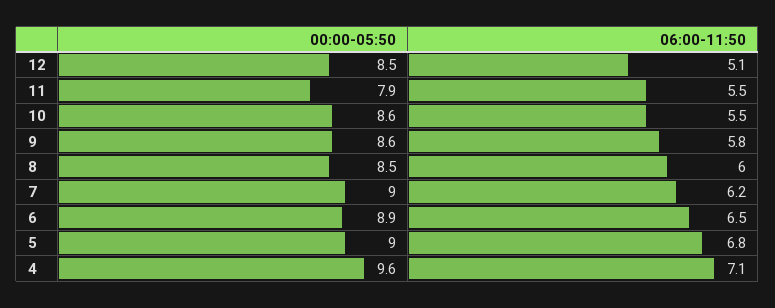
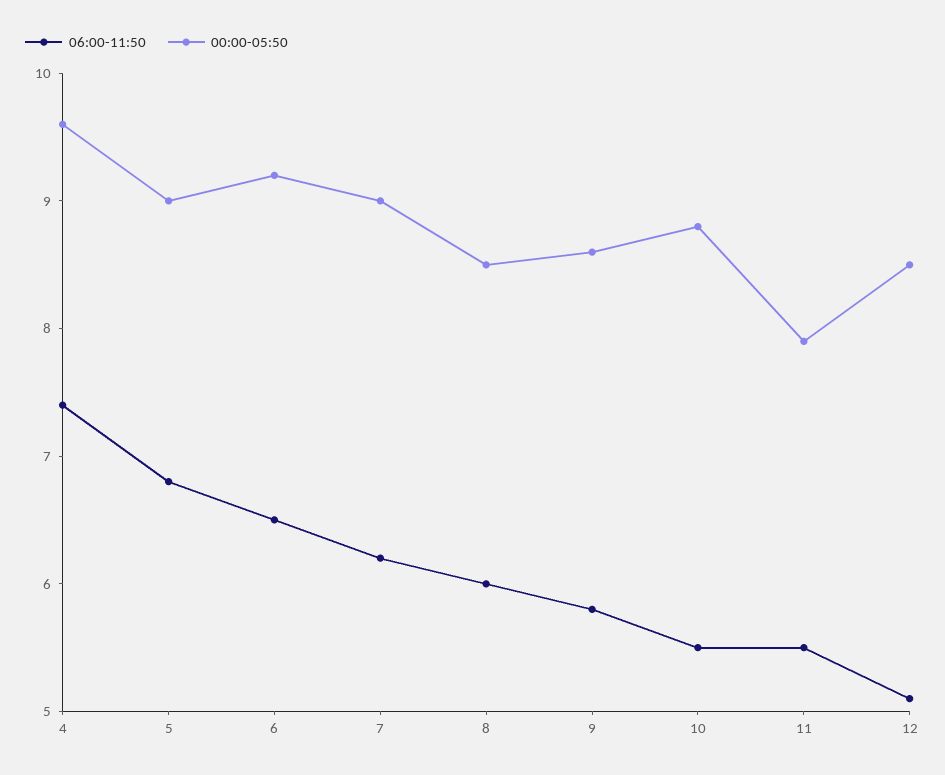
00:00-05:50, 10: 8.6 -> 8.8
00:00-05:50, 6: 8.9 -> 9.2
06:00-11:50, 4: 7.1 -> 7.4

